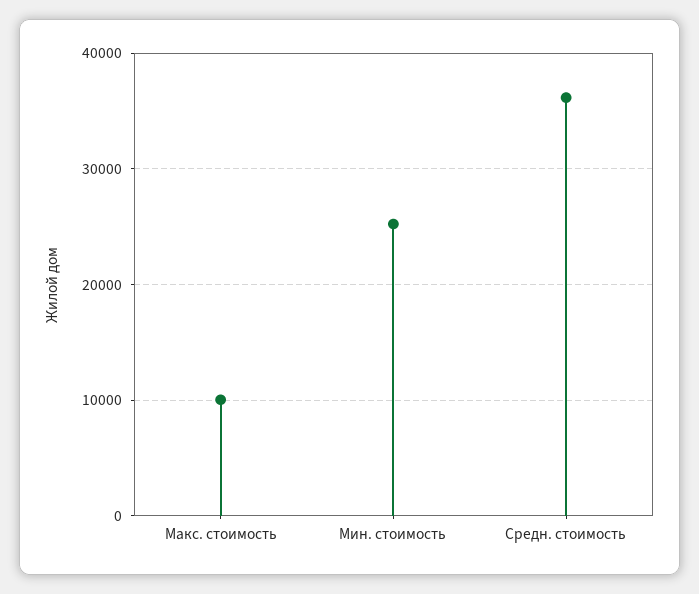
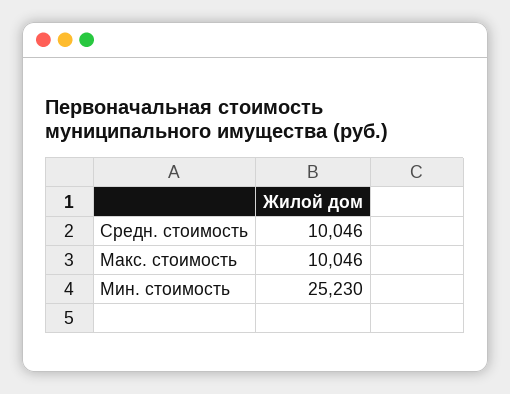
Средн. стоимость: 36000 -> 10046

